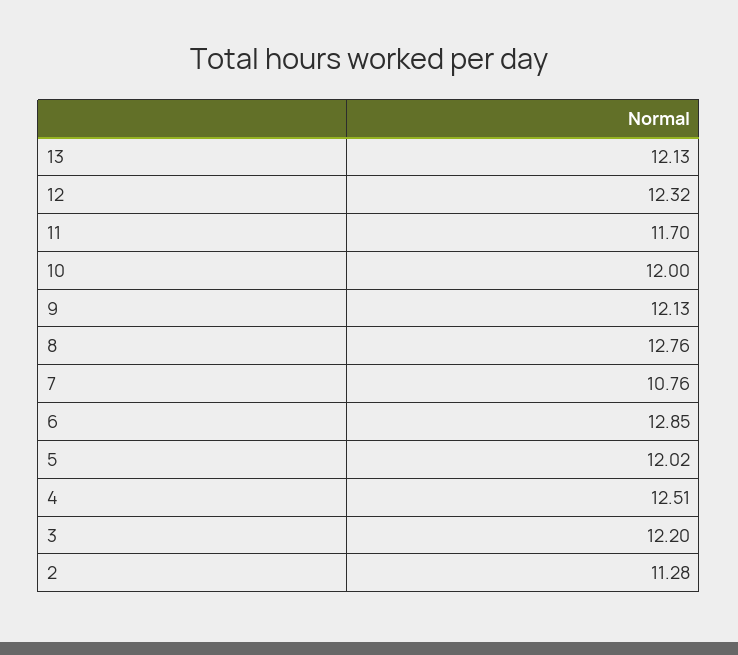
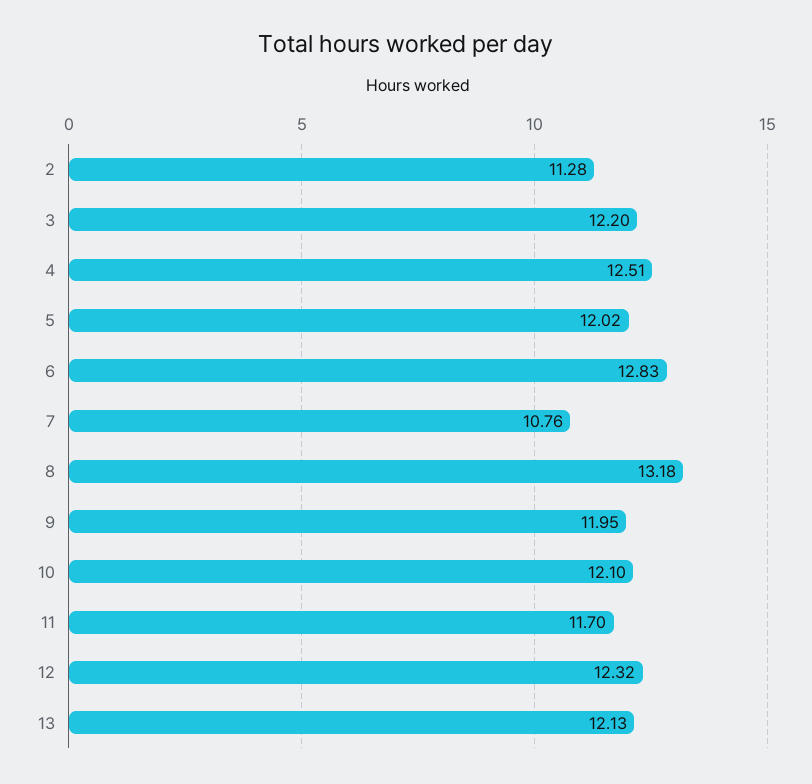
10: 12 -> 12.1
9: 12.13 -> 11.95
8: 12.76 -> 13.18
6: 12.85 -> 12.83

